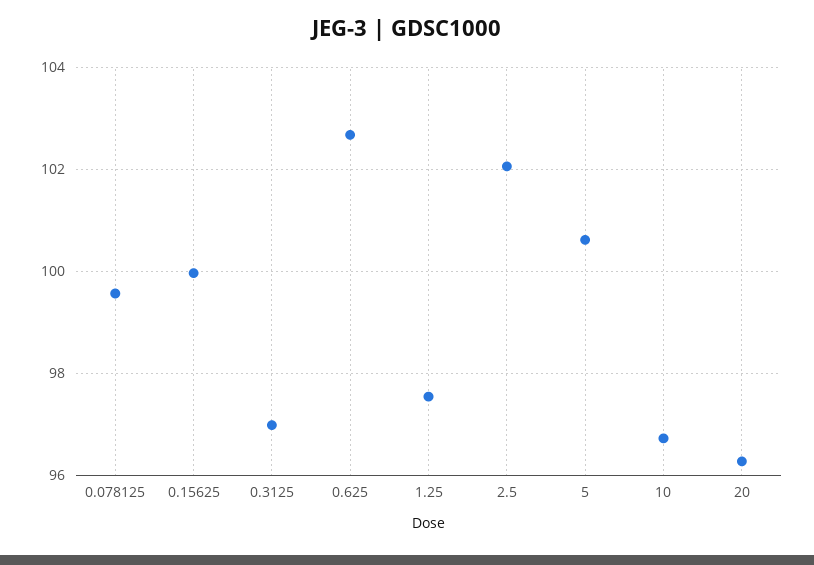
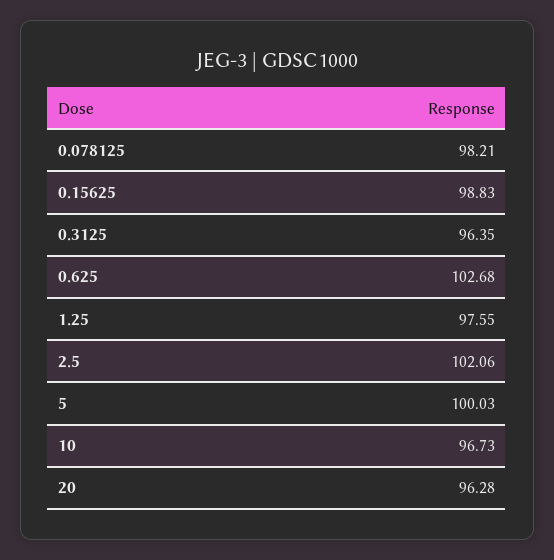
0.078125: 99.6 -> 98.21
0.15625: 100 -> 98.83
0.3125: 97 -> 96.35
5: 100.6 -> 100.03

